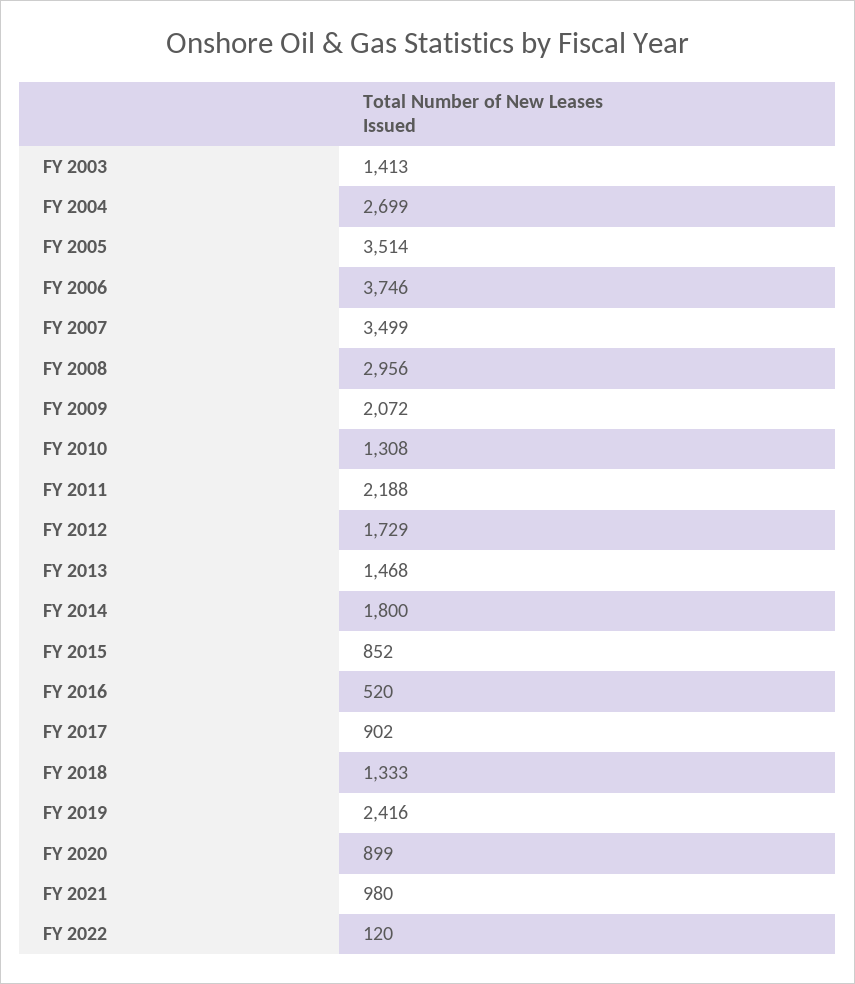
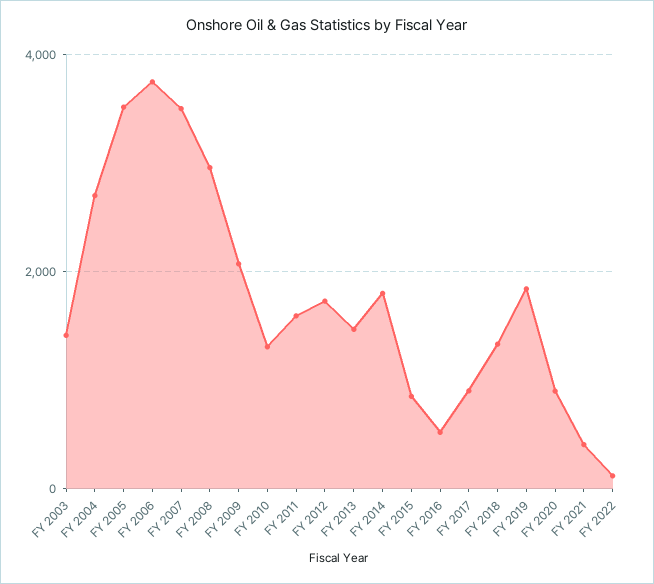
FY 2011: 2188 -> 1600
FY 2019: 2416 -> 1800
FY 2021: 980 -> 400

